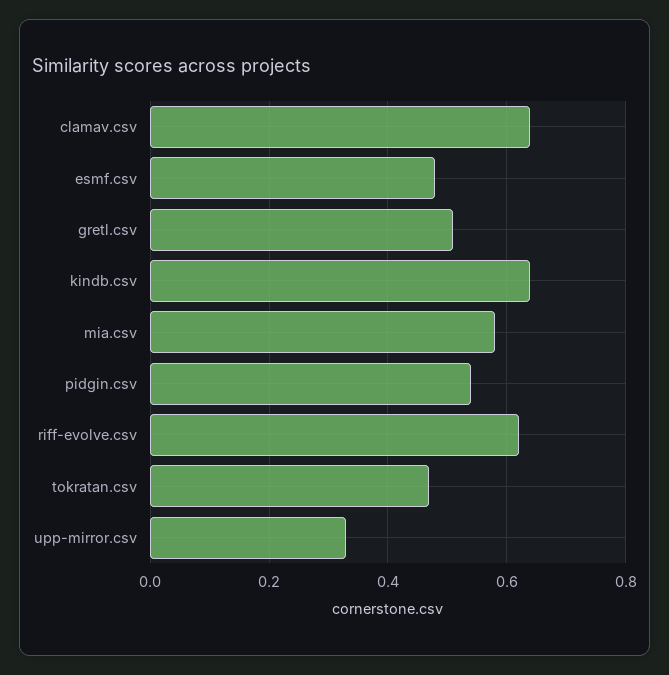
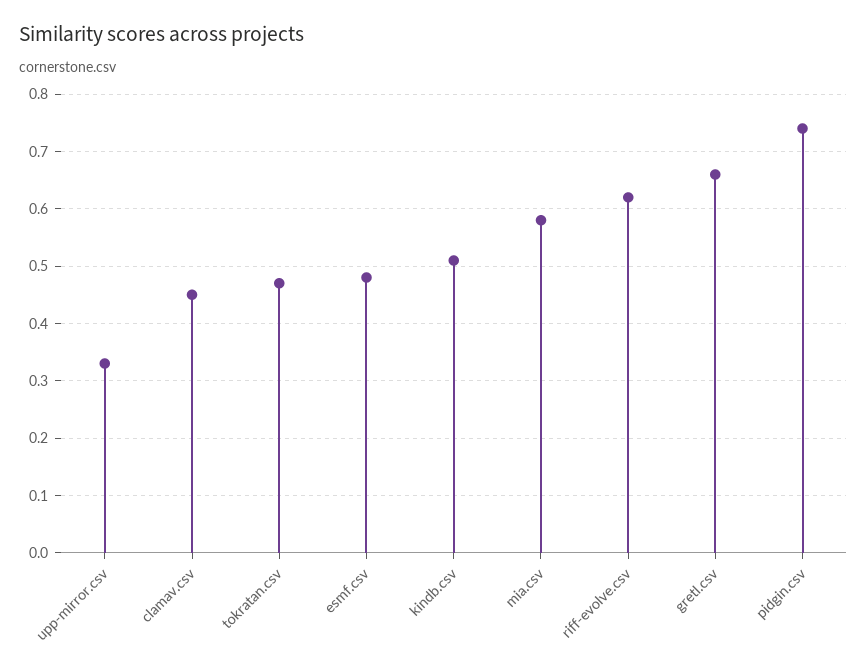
clamav.csv: 0.65 -> 0.45
gretl.csv: 0.5 -> 0.65
kindb.csv: 0.65 -> 0.5
pidgin.csv: 0.55 -> 0.75

